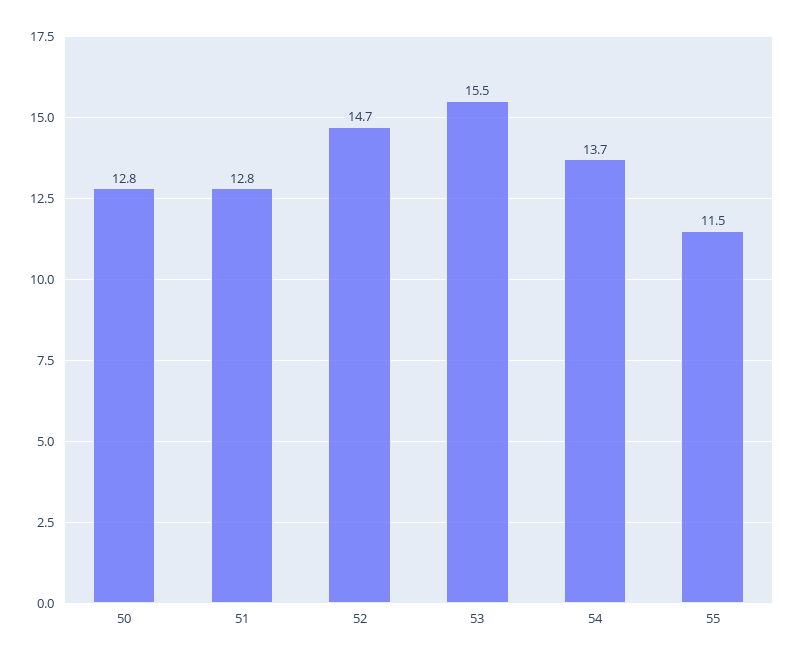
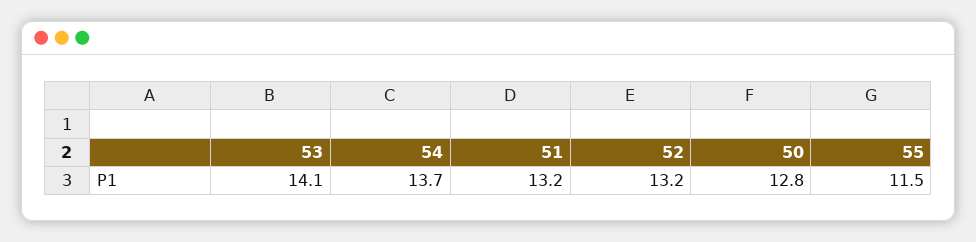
51: 12.8 -> 13.2
52: 14.7 -> 13.2
53: 15.5 -> 14.1

